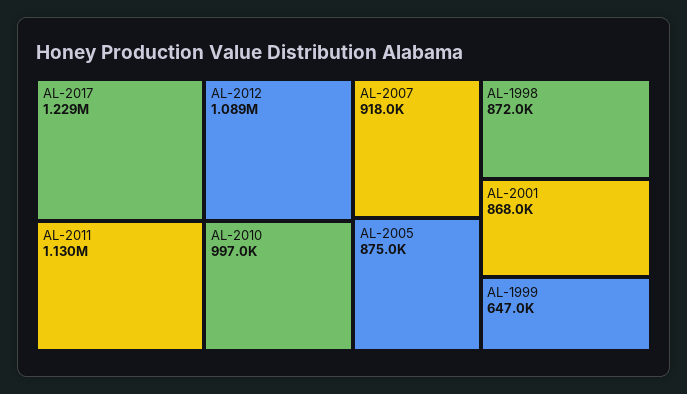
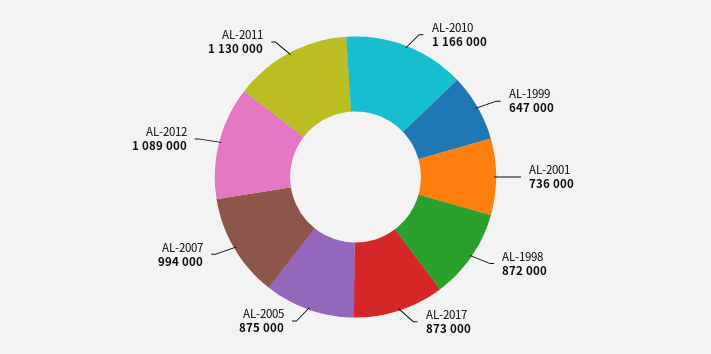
AL-2017: 1229000 -> 873000
AL-2010: 997000 -> 1166000
AL-2007: 918000 -> 994000
AL-2001: 868000 -> 736000

